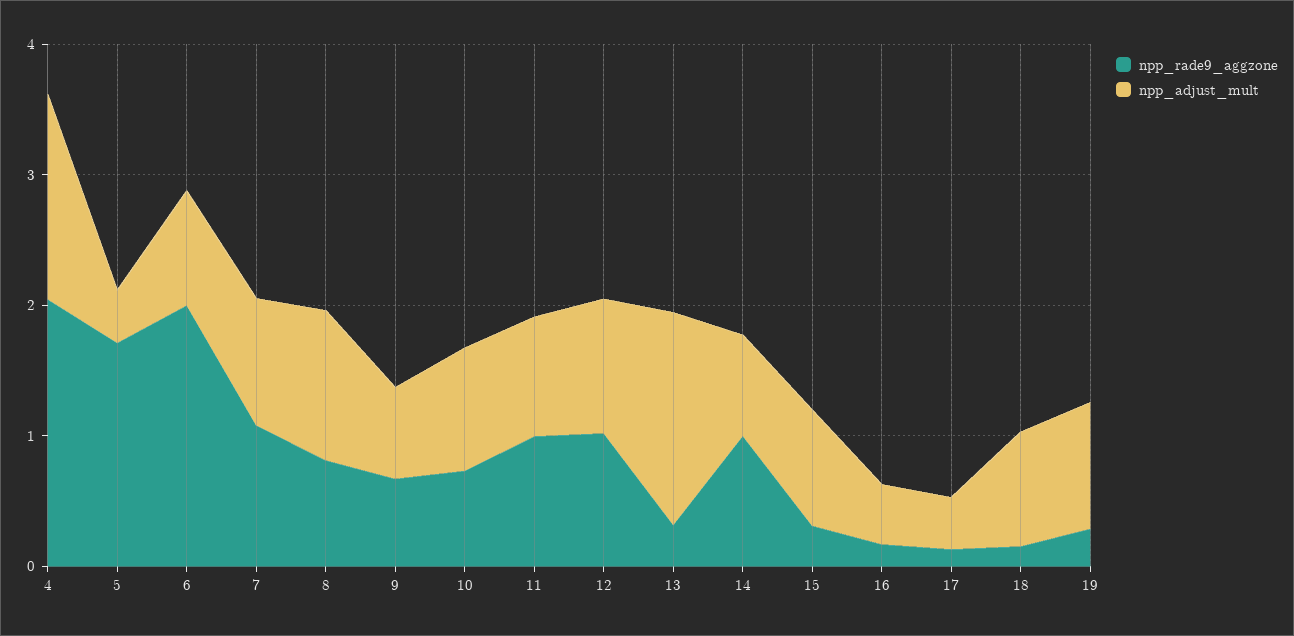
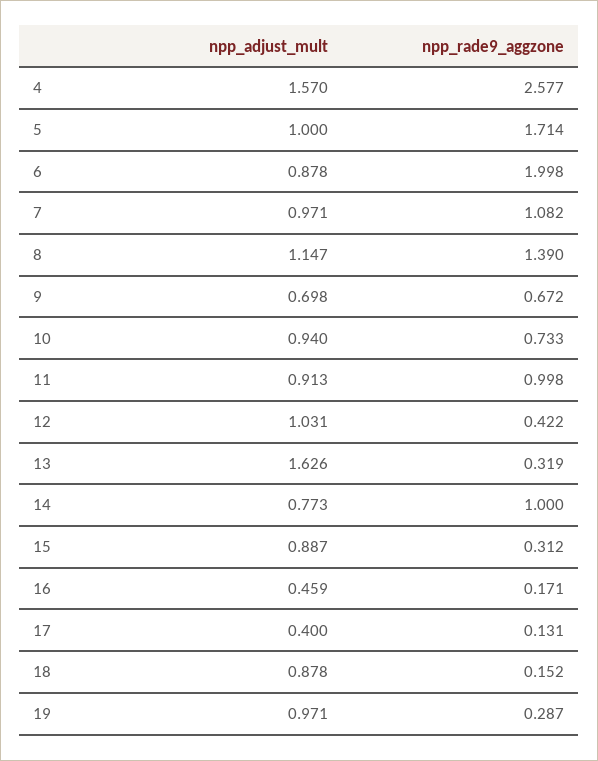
npp_rade9_aggzone, 4: 2 -> 2.577
npp_adjust_mult, 5: 0.4 -> 1
npp_rade9_aggzone, 8: 0.8 -> 1.39
npp_rade9_aggzone, 12: 1 -> 0.422

